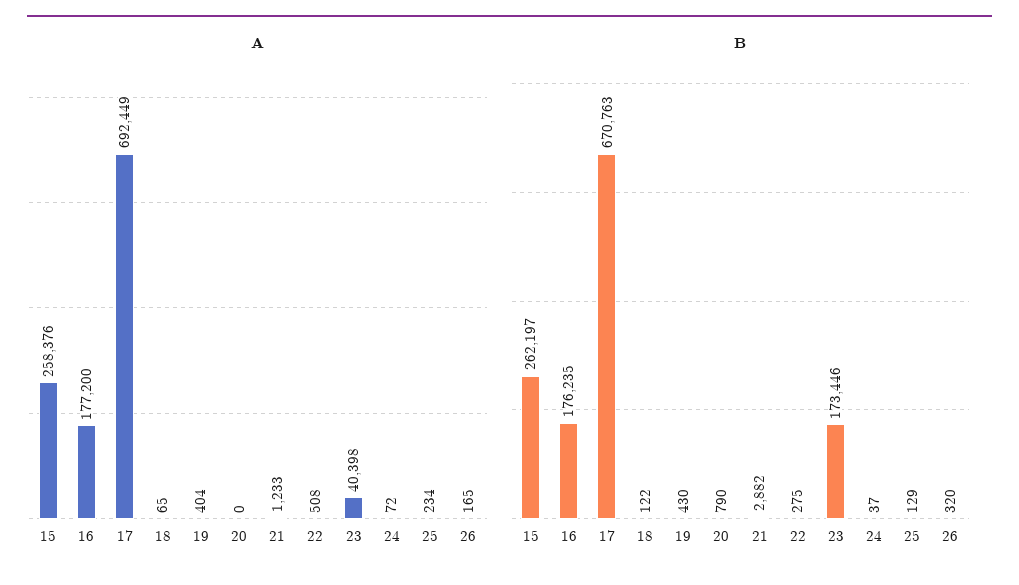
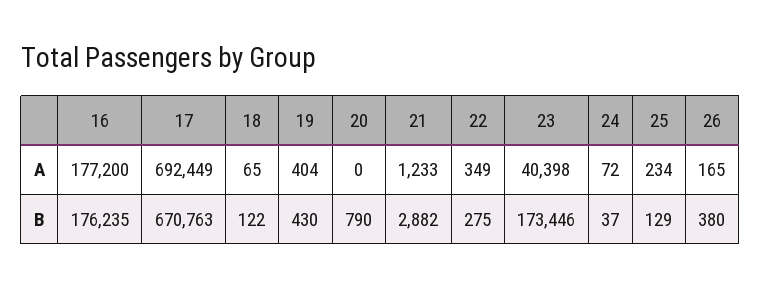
A, 15: 258376 -> none
A, 22: 508 -> 349
B, 15: 262197 -> none
B, 26: 320 -> 380

